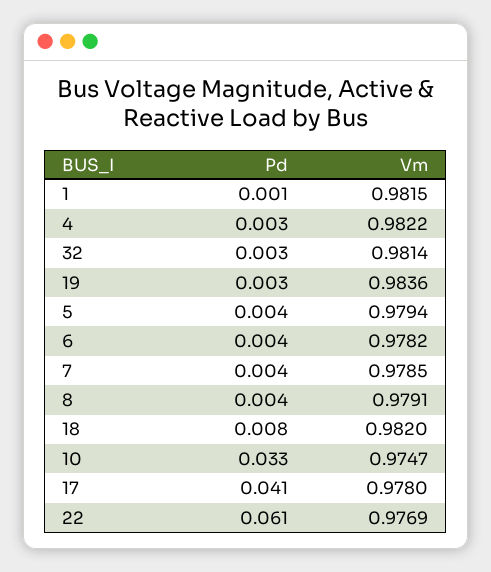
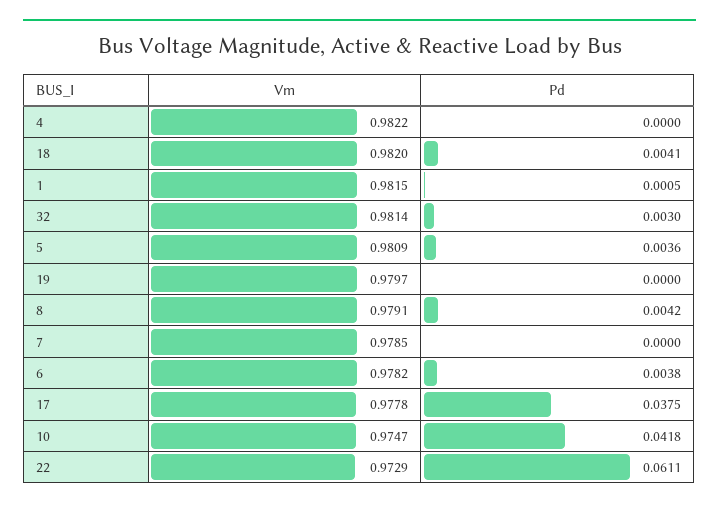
Pd, 4: 0.003 -> 0
Pd, 19: 0.003 -> 0
Vm, 19: 0.9836 -> 0.9797
Vm, 5: 0.9794 -> 0.9809
Pd, 7: 0.004 -> 0
Pd, 18: 0.008 -> 0.0041
Pd, 10: 0.033 -> 0.0418
Pd, 17: 0.041 -> 0.0375
Vm, 17: 0.978 -> 0.9778
Vm, 22: 0.9769 -> 0.9729

